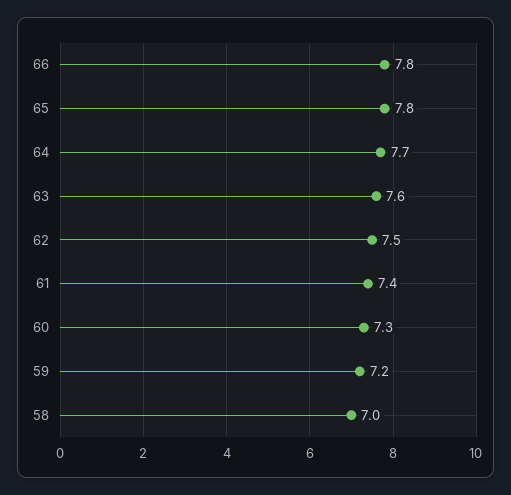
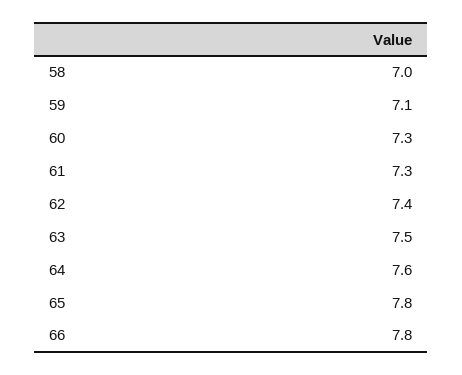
64: 7.7 -> 7.6
63: 7.6 -> 7.5
62: 7.5 -> 7.4
61: 7.4 -> 7.3
59: 7.2 -> 7.1

